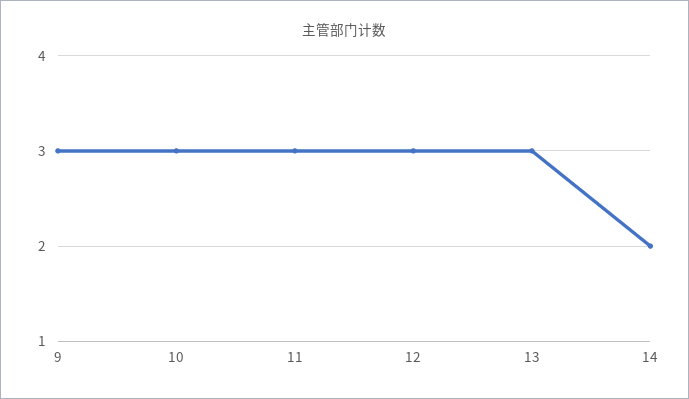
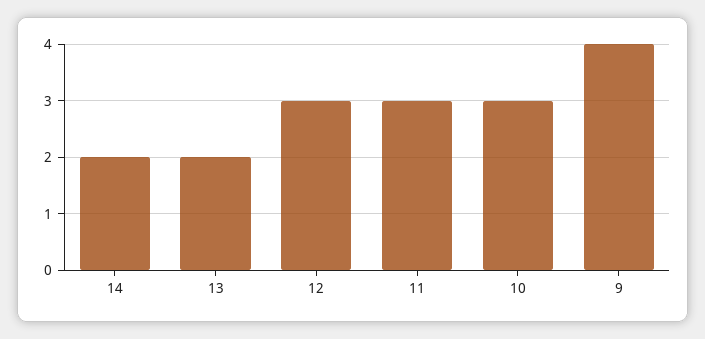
9: 3 -> 4
13: 3 -> 2

